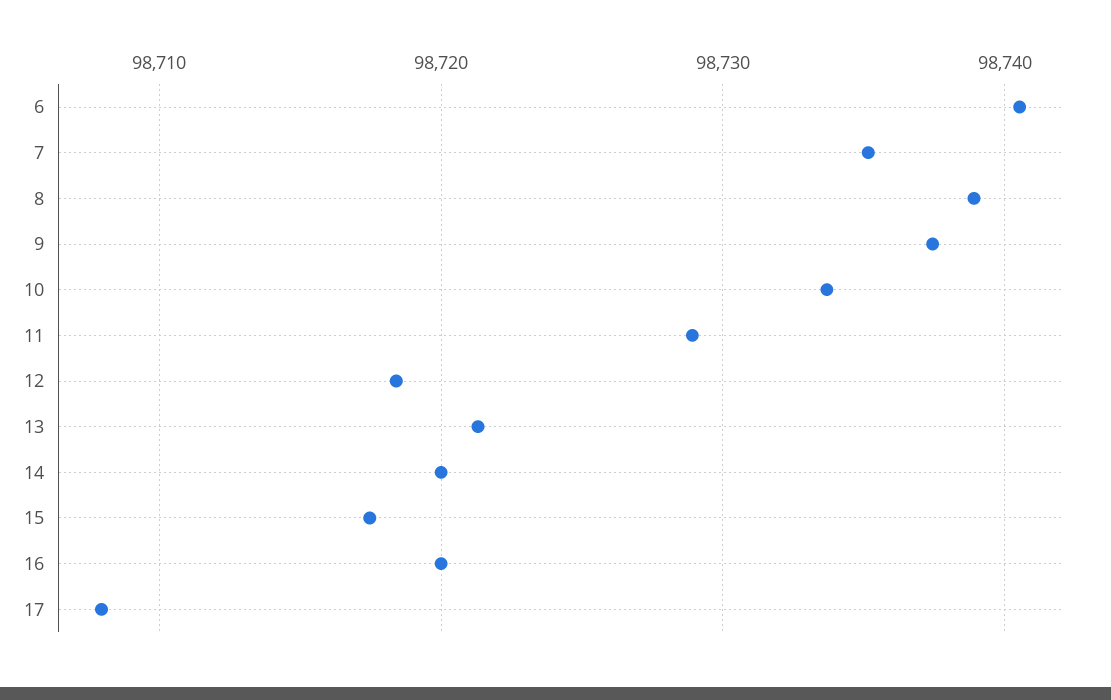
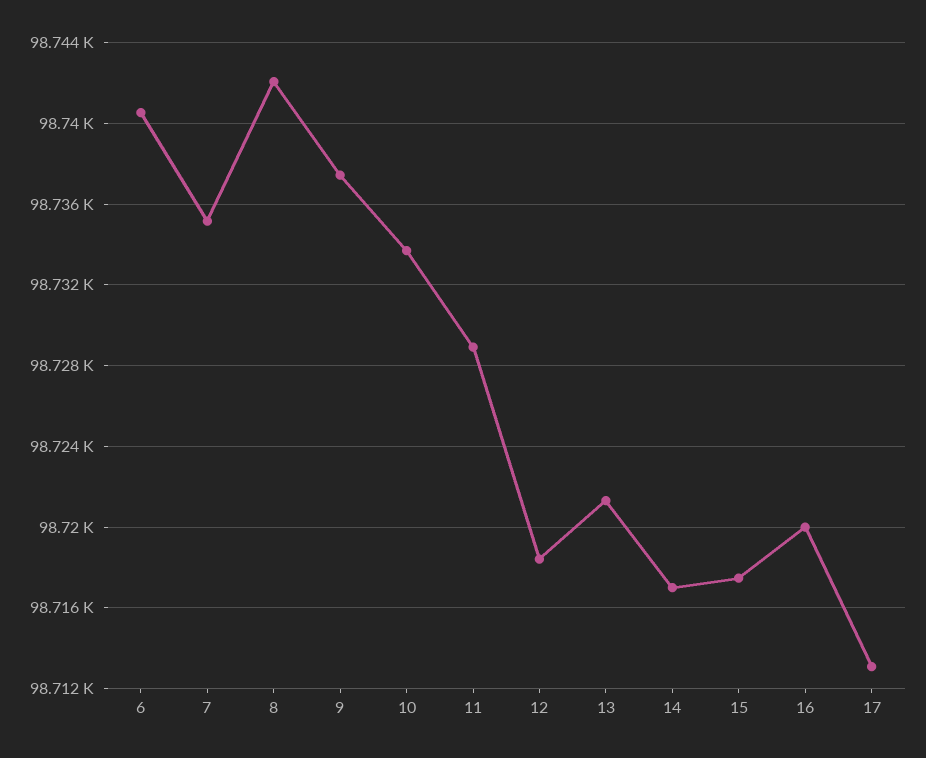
8: 98739 -> 98742
14: 98720 -> 98717
17: 98708 -> 98713

